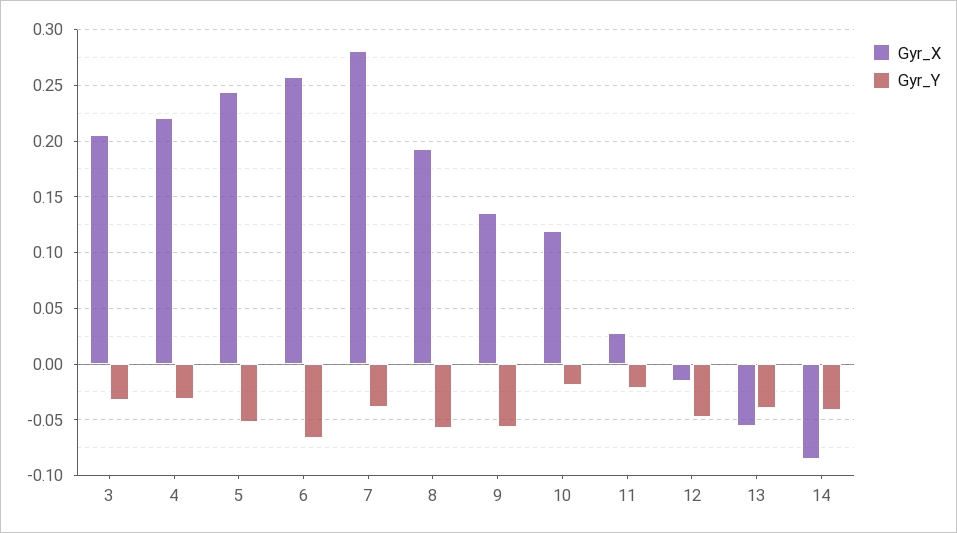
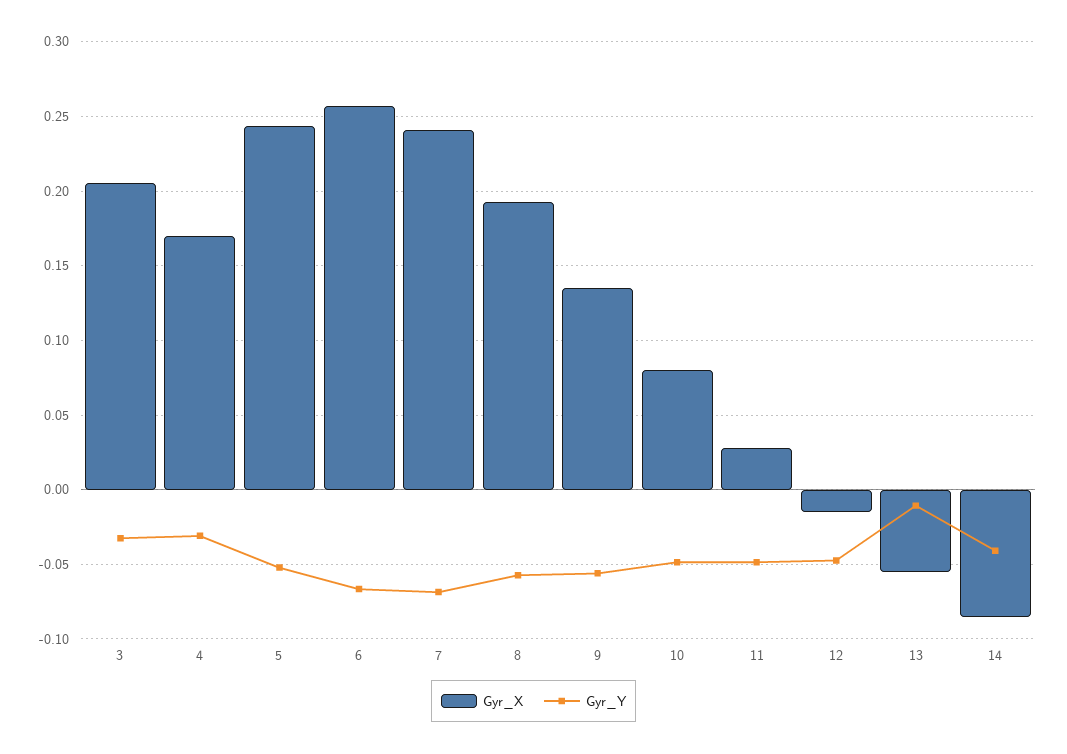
Gyr_X, 4: 0.22 -> 0.17
Gyr_X, 7: 0.28 -> 0.24
Gyr_Y, 7: -0.04 -> -0.07
Gyr_X, 10: 0.12 -> 0.08
Gyr_Y, 10: -0.02 -> -0.05
Gyr_Y, 11: -0.02 -> -0.05
Gyr_Y, 13: -0.04 -> -0.01

